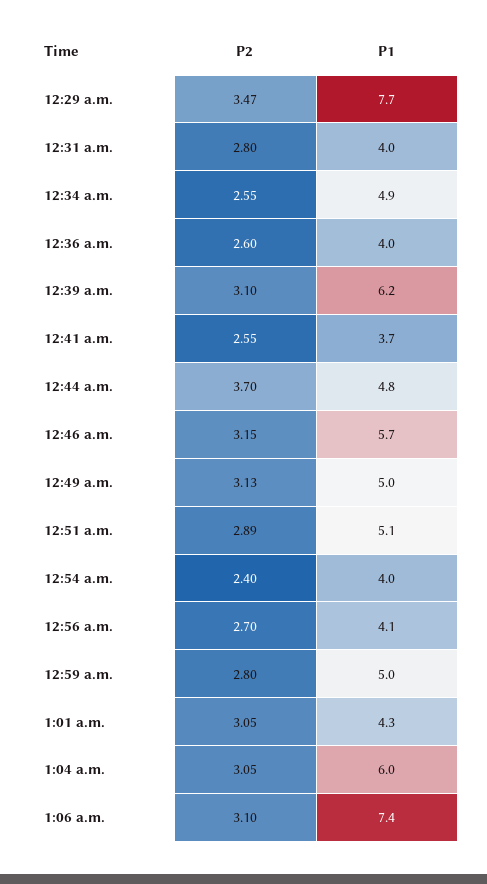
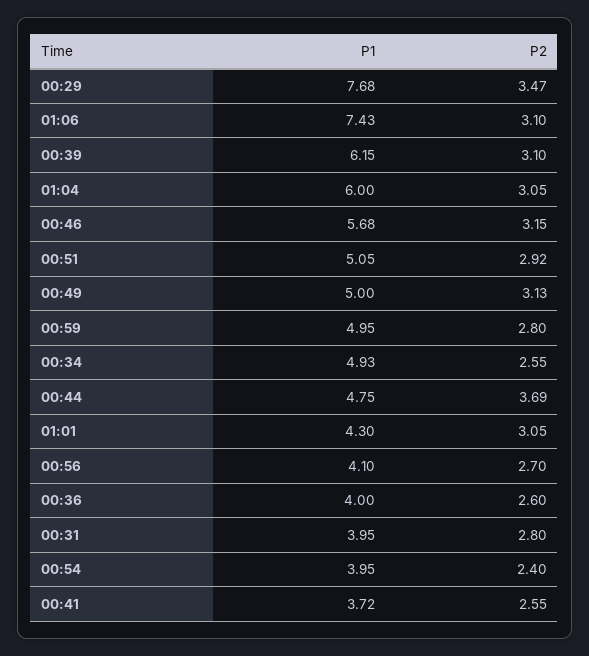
P2, 12:44 a.m.: 3.7 -> 3.69
P2, 12:51 a.m.: 2.89 -> 2.92

